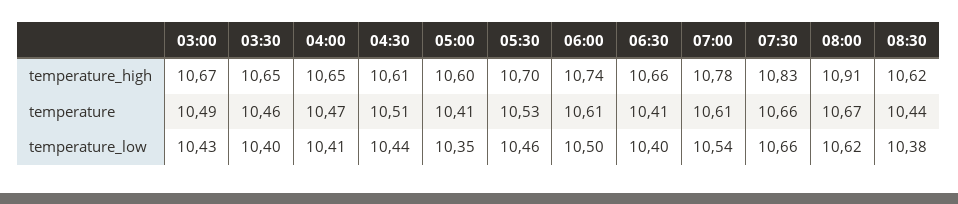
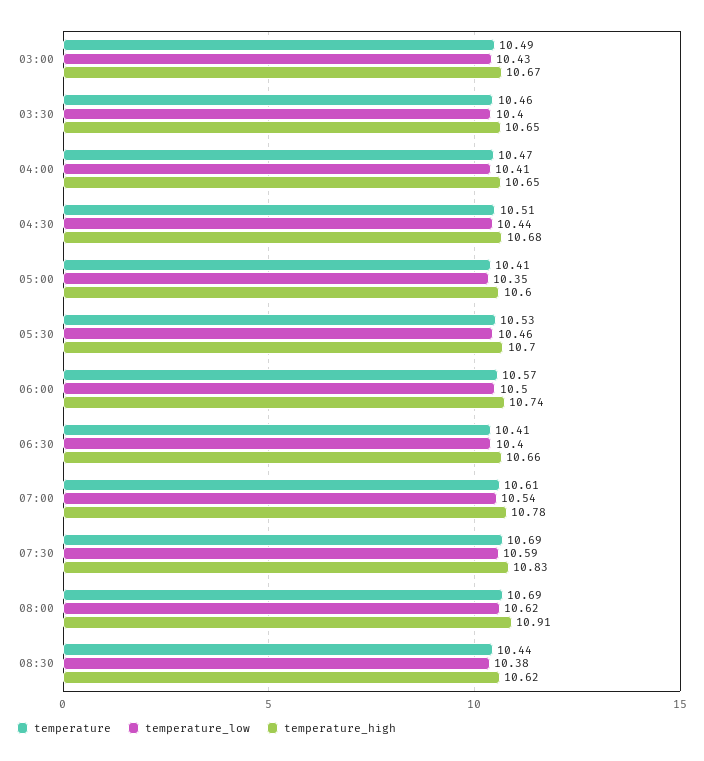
temperature_high, 04:30: 10.61 -> 10.68
temperature, 06:00: 10.61 -> 10.57
temperature, 07:30: 10.66 -> 10.69
temperature, 08:00: 10.67 -> 10.69
temperature_low, 07:30: 10.66 -> 10.59

